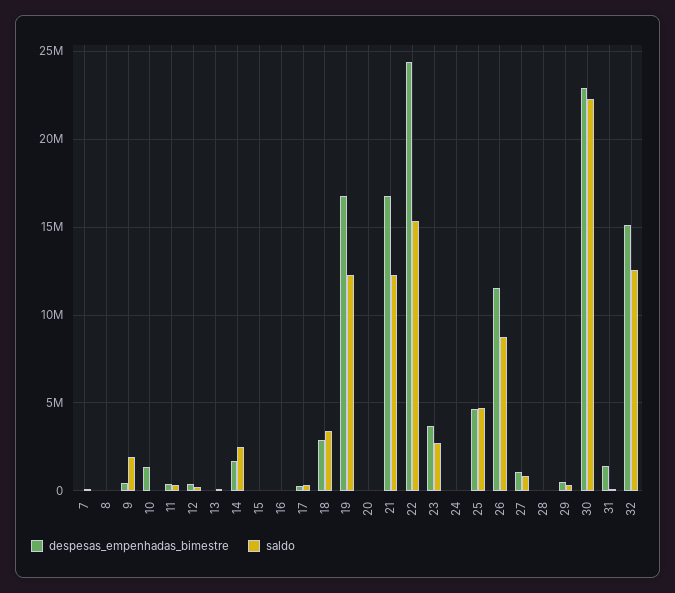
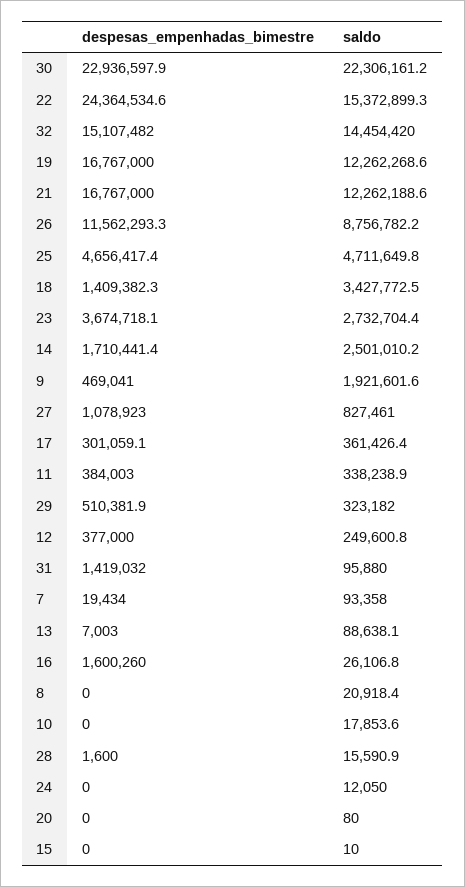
despesas_empenhadas_bimestre, 10: 1500000 -> 0
despesas_empenhadas_bimestre, 16: 0 -> 1600260
despesas_empenhadas_bimestre, 18: 3000000 -> 1409382.3
saldo, 32: 12500000 -> 14454420

